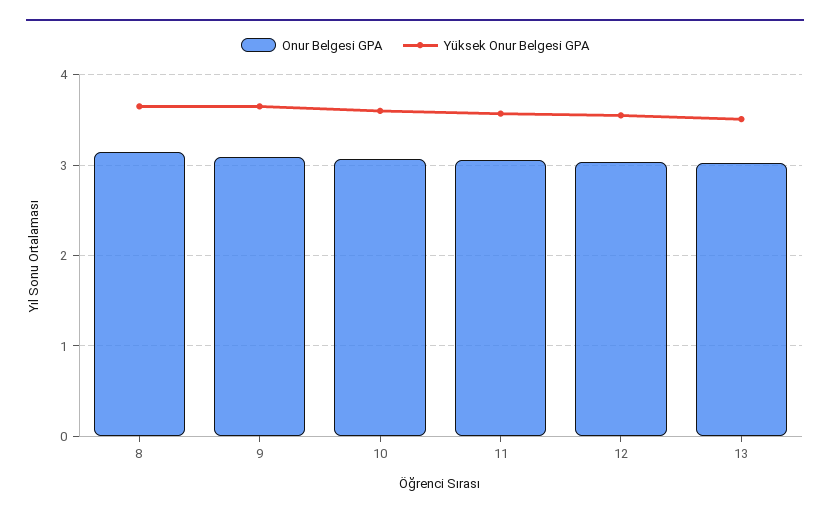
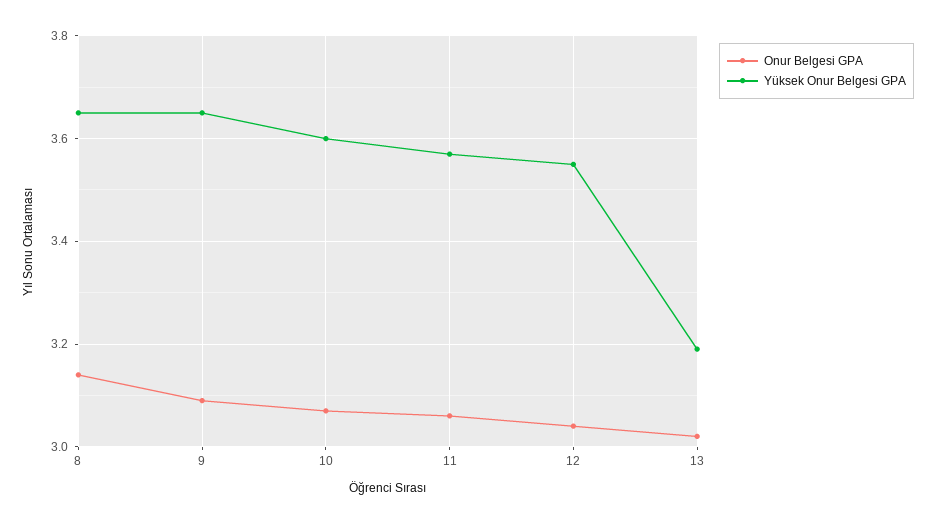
Yüksek Onur Belgesi GPA, 13: 3.5 -> 3.2

